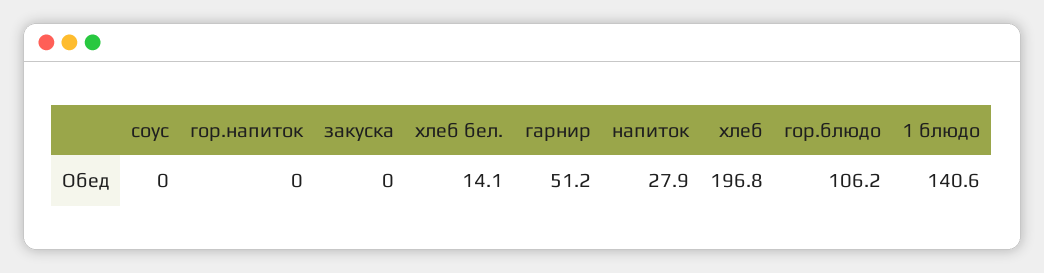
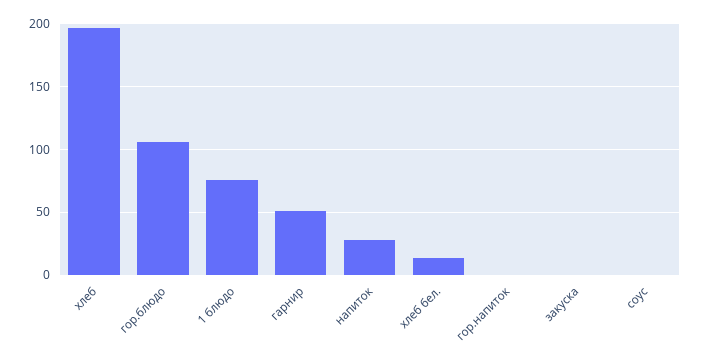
1 блюдо: 140.6 -> 75

